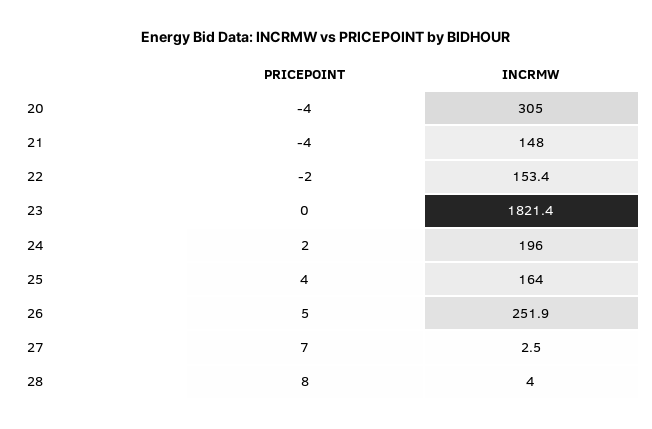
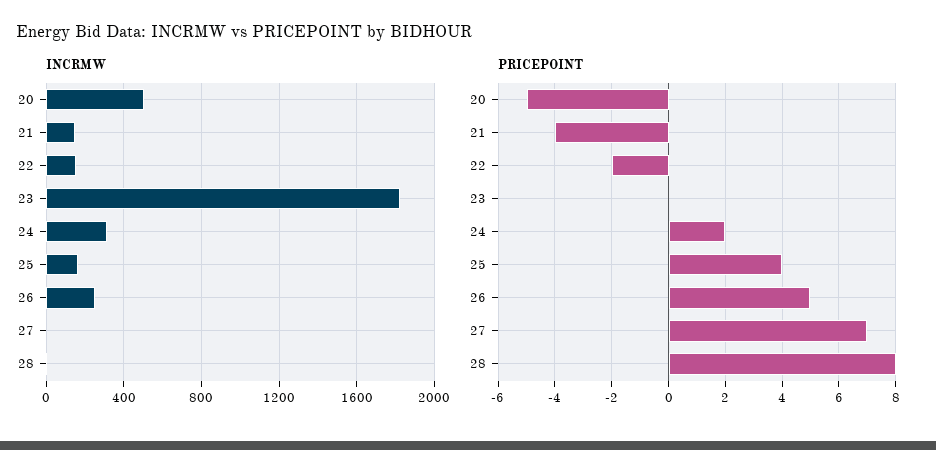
PRICEPOINT, 20: -4 -> -5
INCRMW, 20: 305 -> 500
INCRMW, 24: 196 -> 300

